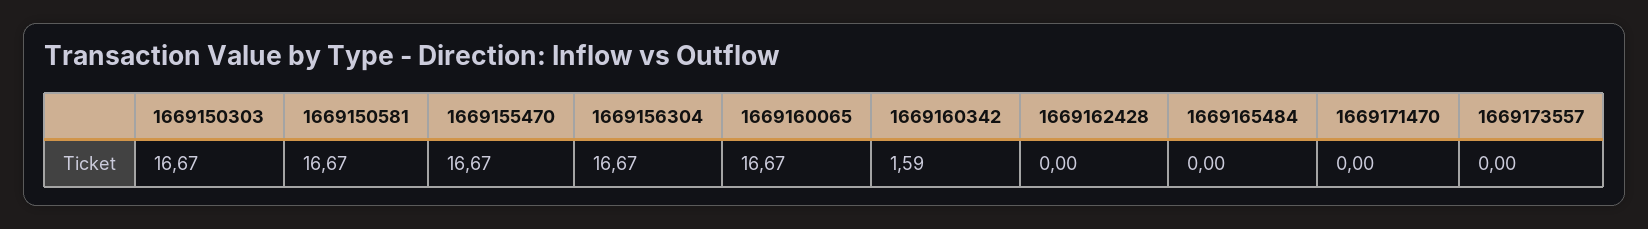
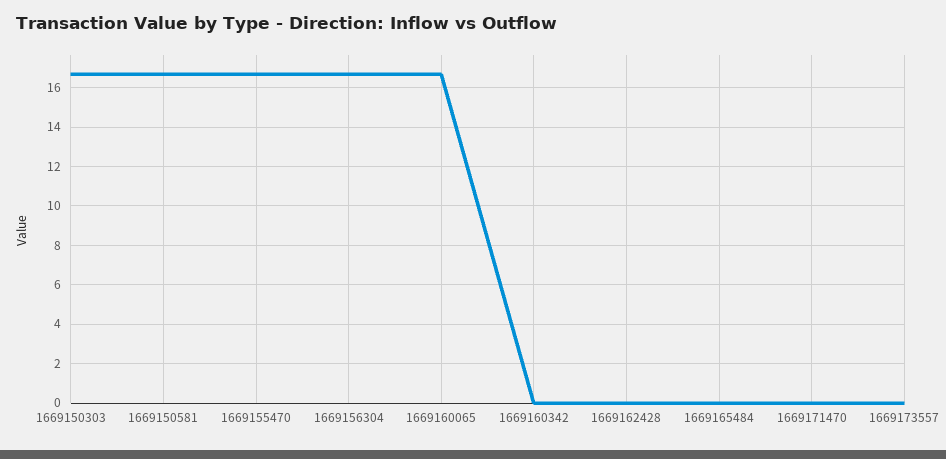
1669160342: 1.59 -> 0

